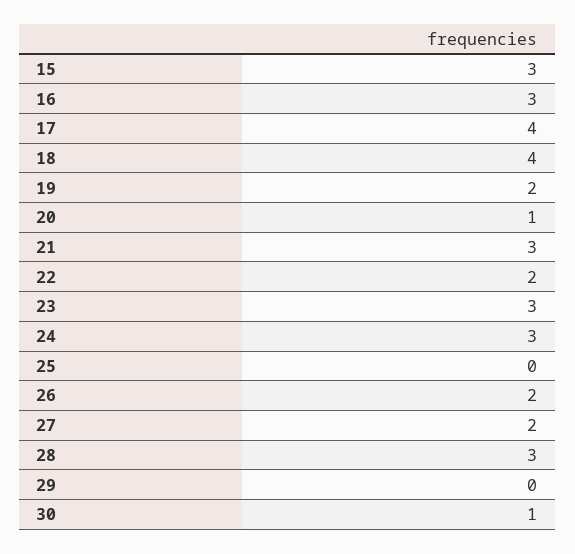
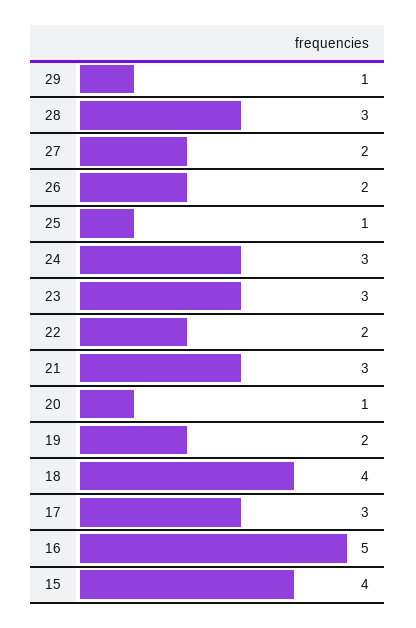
15: 3 -> 4
16: 3 -> 5
17: 4 -> 3
25: 0 -> 1
29: 0 -> 1
30: 1 -> none

